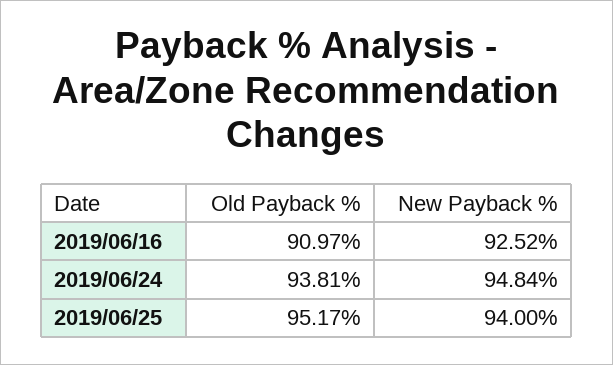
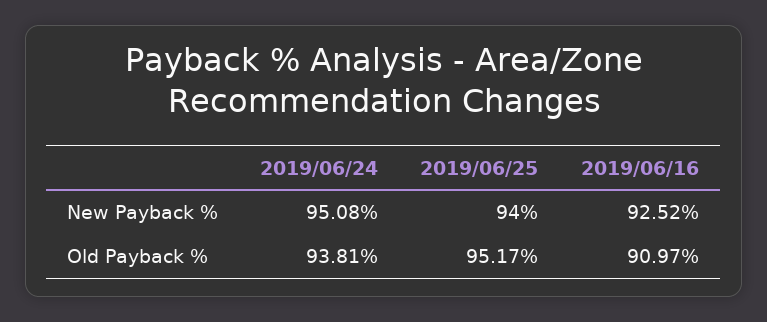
New Payback %, 2019/06/24: 94.84 -> 95.08

